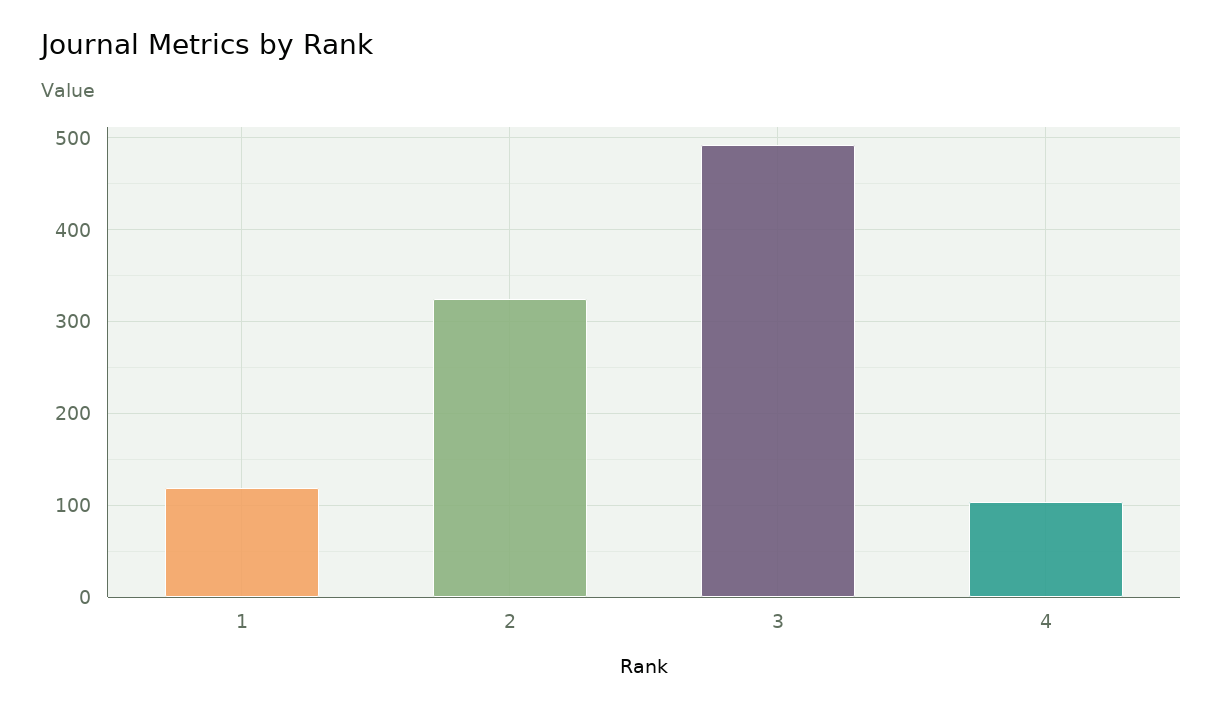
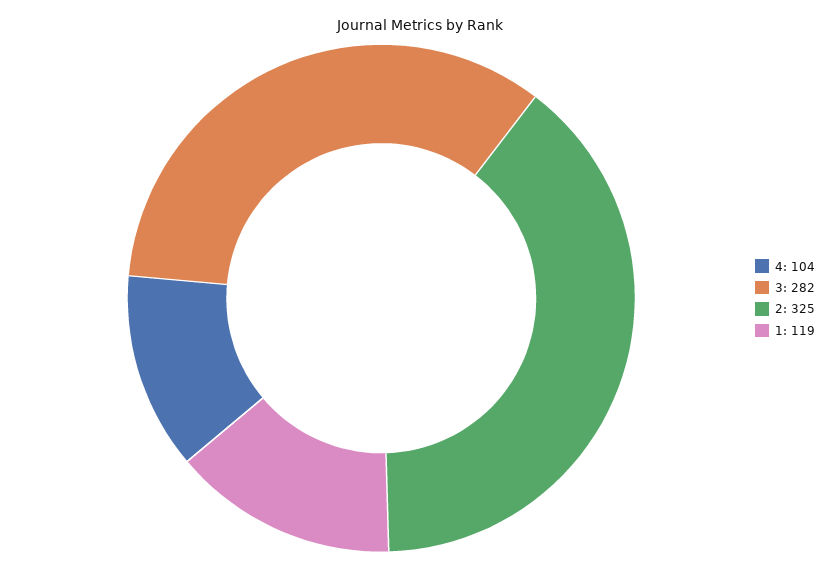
3: 490 -> 282

